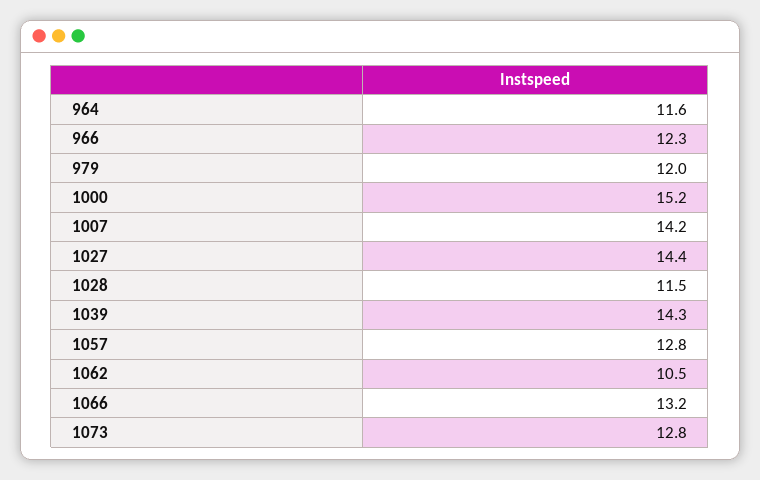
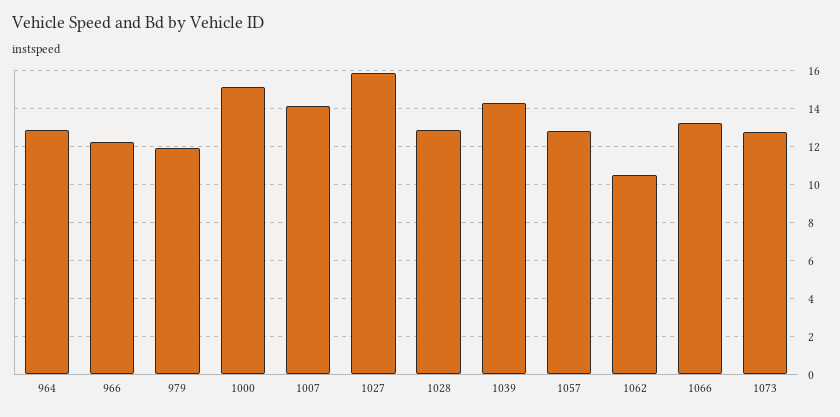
964: 11.6 -> 13
1027: 14.4 -> 16
1028: 11.5 -> 13

